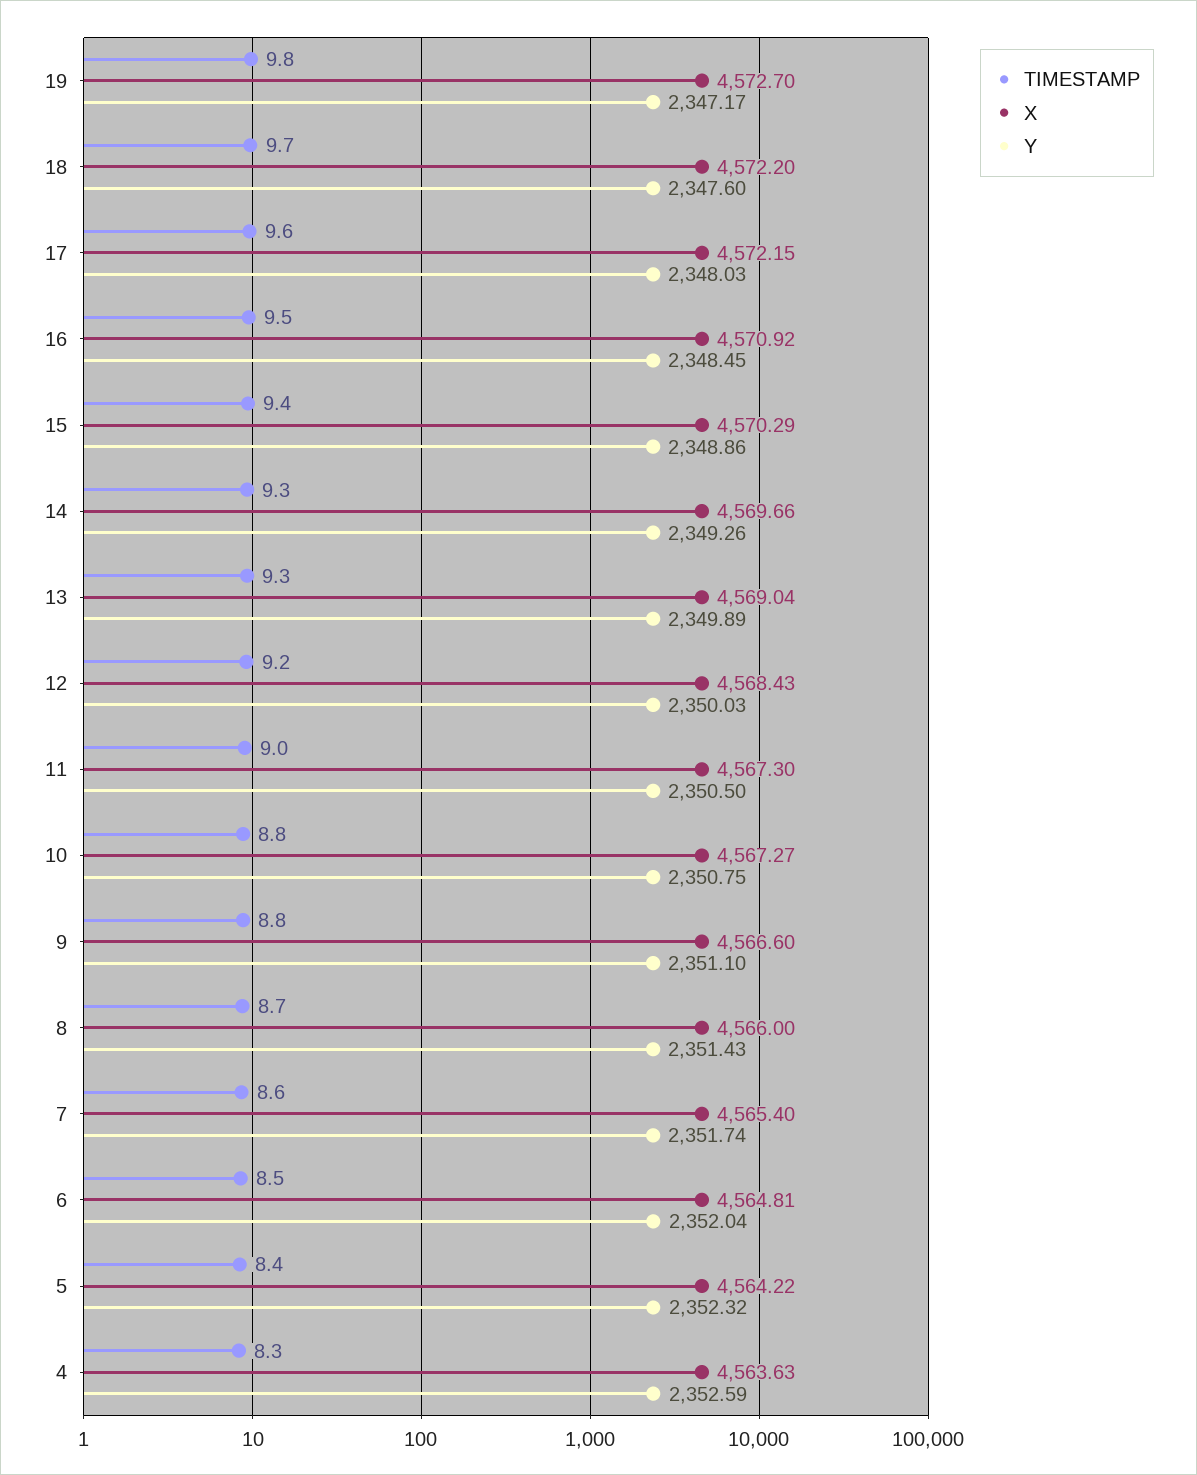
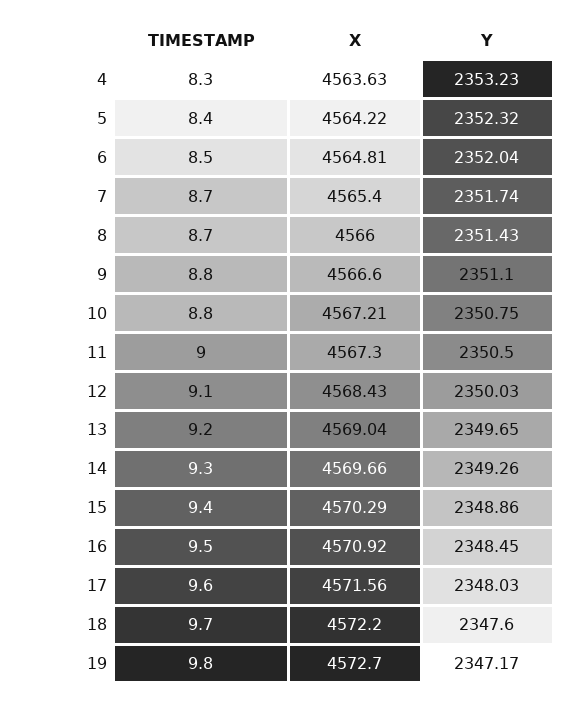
X, 17: 4572.15 -> 4571.56
TIMESTAMP, 13: 9.3 -> 9.2
Y, 13: 2349.89 -> 2349.65
TIMESTAMP, 12: 9.2 -> 9.1
X, 10: 4567.27 -> 4567.21
TIMESTAMP, 7: 8.6 -> 8.7
Y, 4: 2352.59 -> 2353.23

